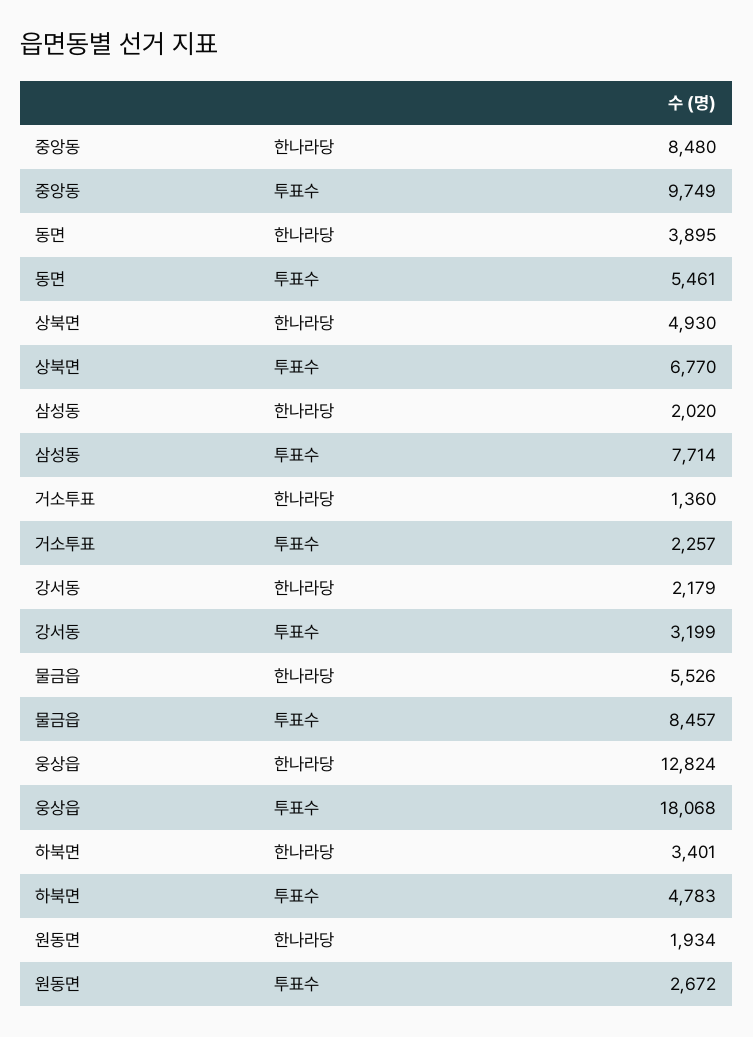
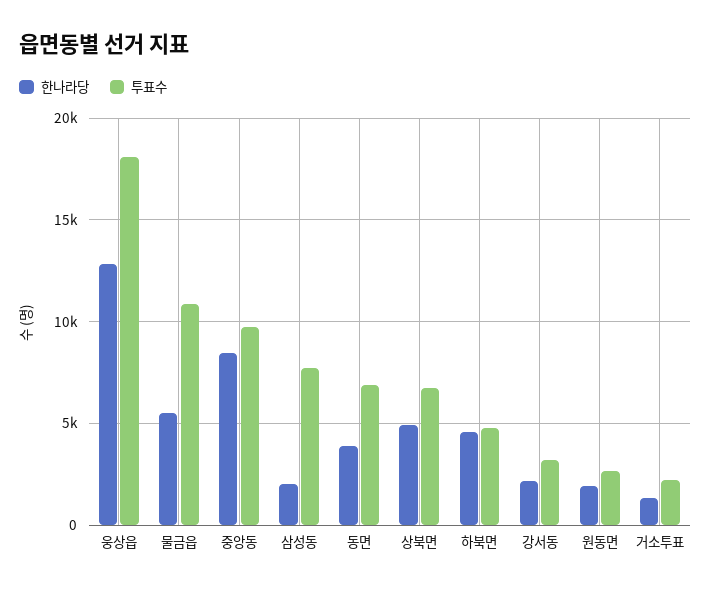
투표수, 동면: 5461 -> 7000
투표수, 물금읍: 8457 -> 11000
한나라당, 하북면: 3401 -> 4500

